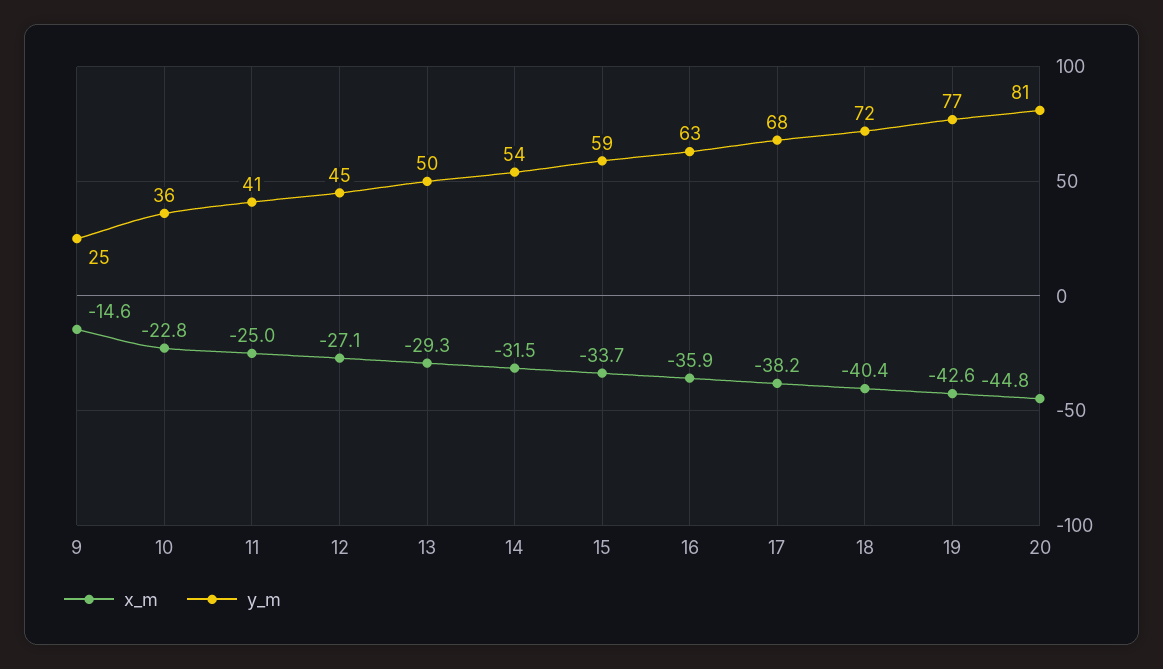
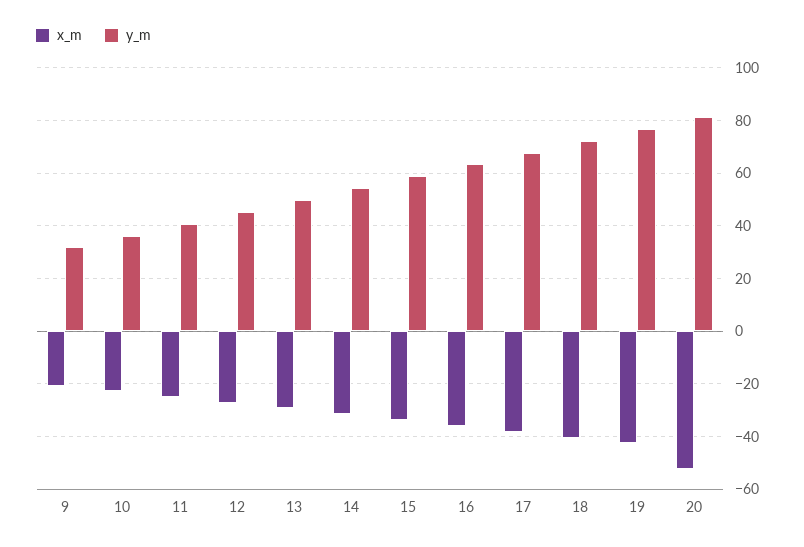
x_m, 9: -14.6 -> -20
y_m, 9: 25 -> 32.5
x_m, 20: -44.8 -> -52.5

